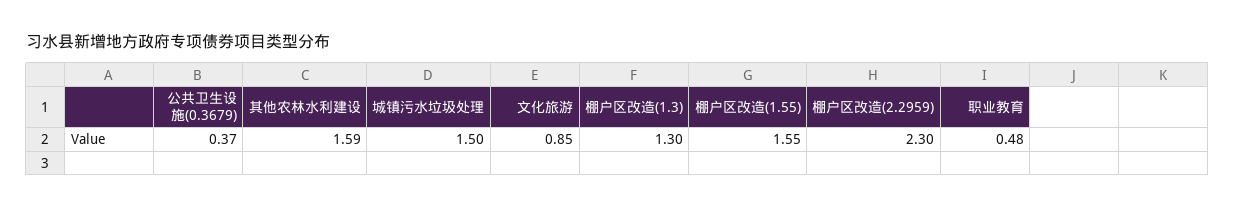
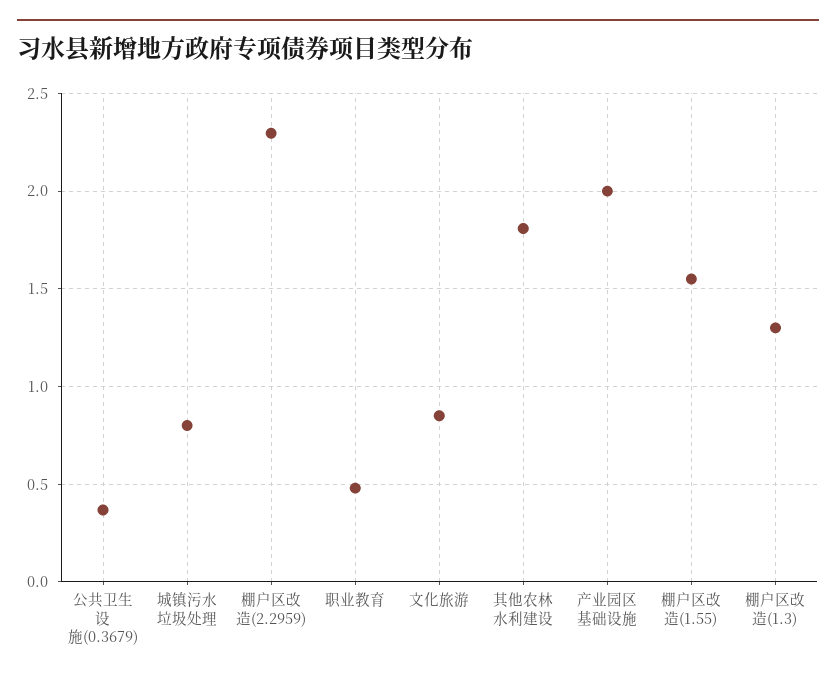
其他农林水利建设: 1.59 -> 1.8
城镇污水垃圾处理: 1.5 -> 0.8
产业园区基础设施: none -> 2

